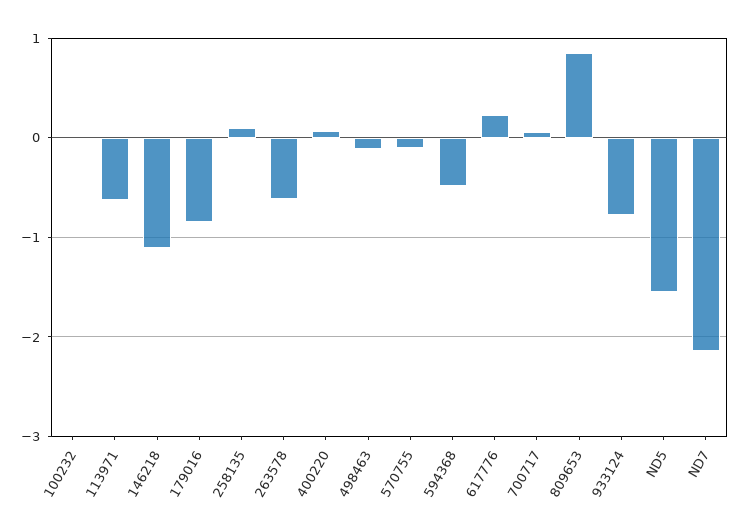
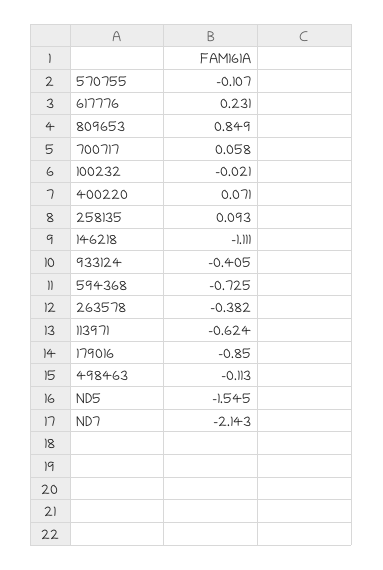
263578: -0.6 -> -0.382
594368: -0.5 -> -0.725
933124: -0.8 -> -0.405

